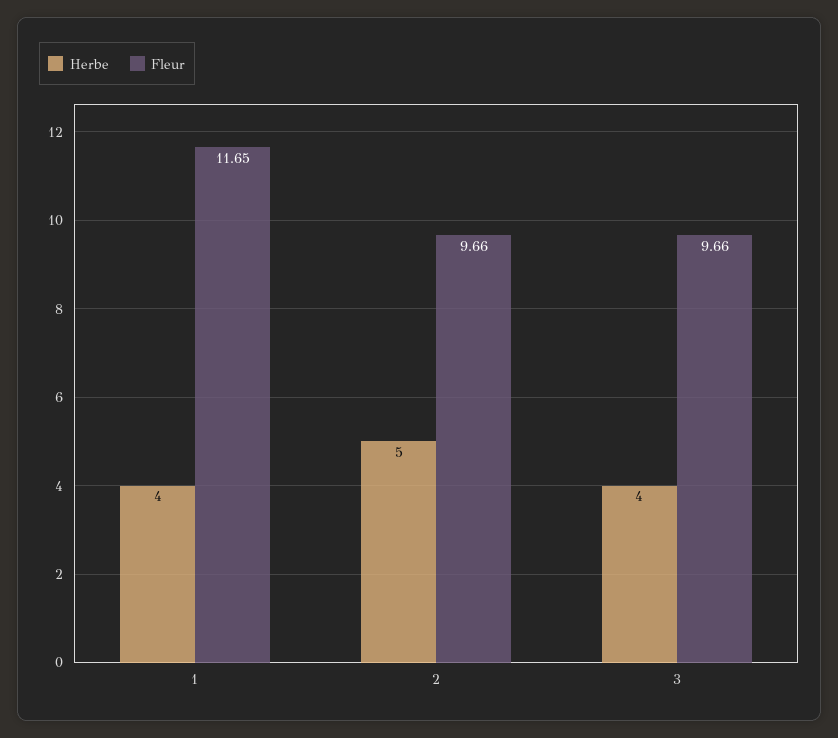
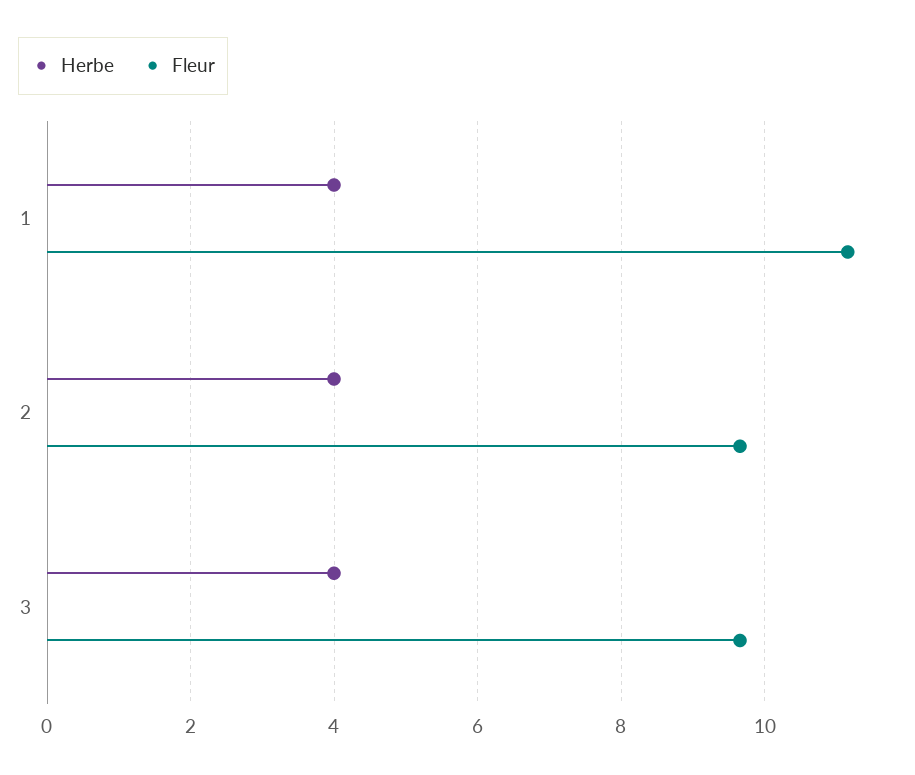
Fleur, 1: 11.65 -> 11.2
Herbe, 2: 5 -> 4

